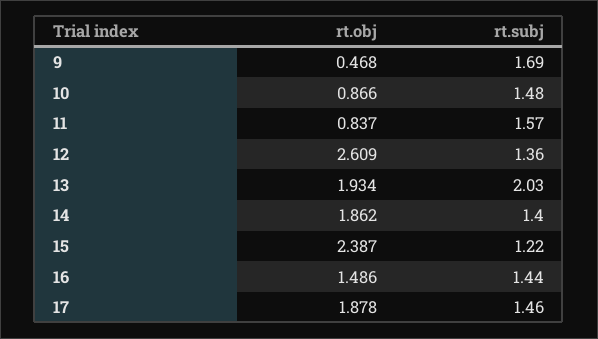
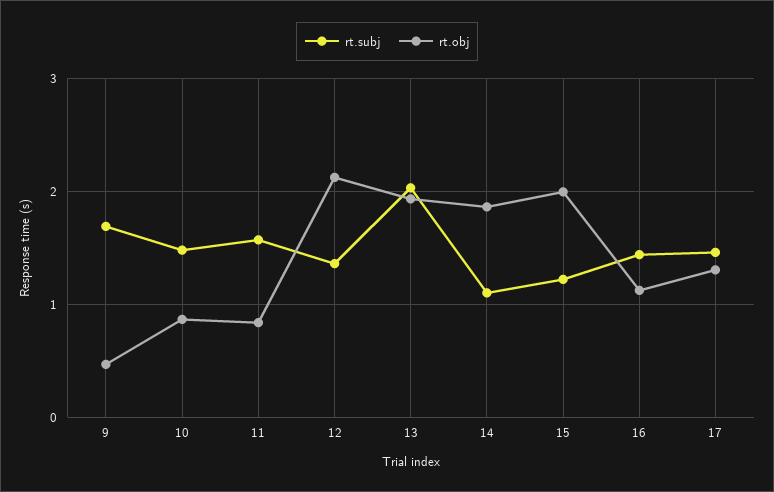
rt.obj, 12: 2.609 -> 2.1
rt.subj, 14: 1.4 -> 1.1
rt.obj, 15: 2.387 -> 2
rt.obj, 16: 1.486 -> 1.1
rt.obj, 17: 1.878 -> 1.3

